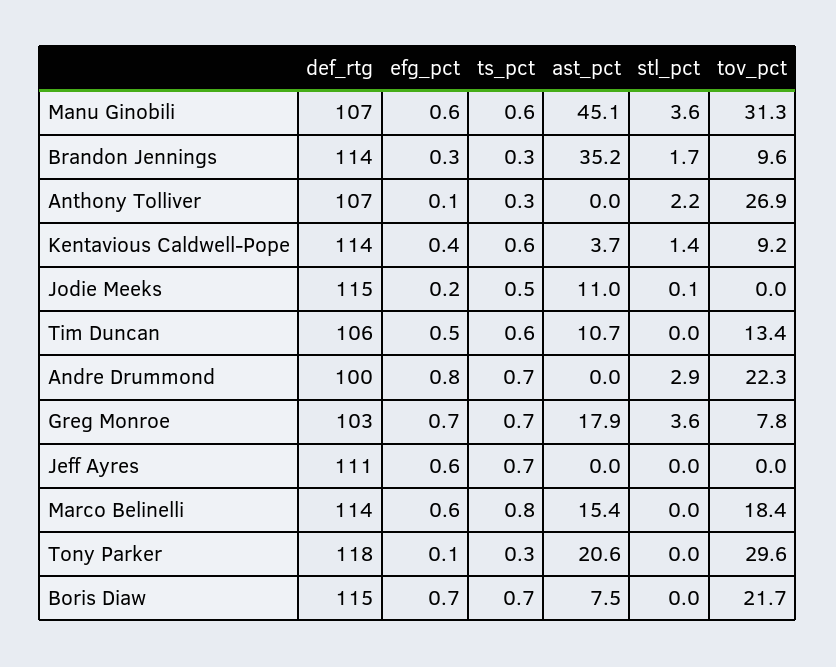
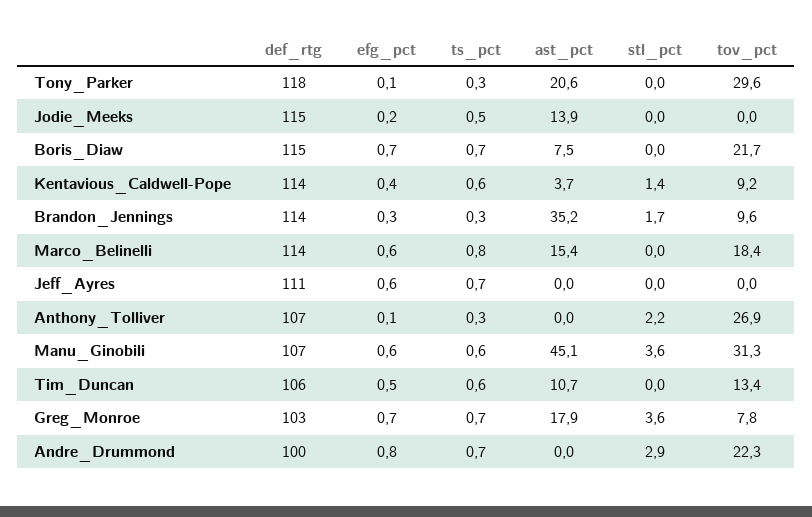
ast_pct, Jodie Meeks: 11 -> 13.9
stl_pct, Jodie Meeks: 0.1 -> 0

